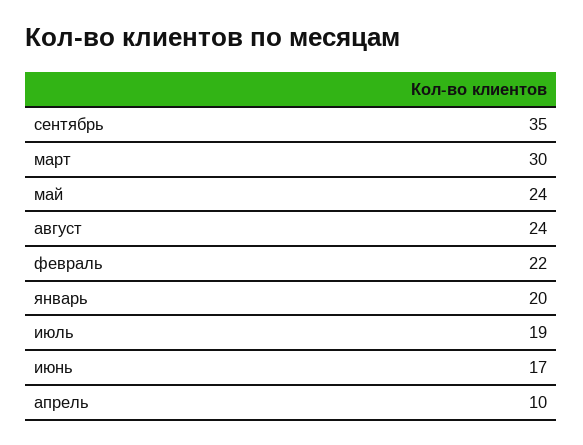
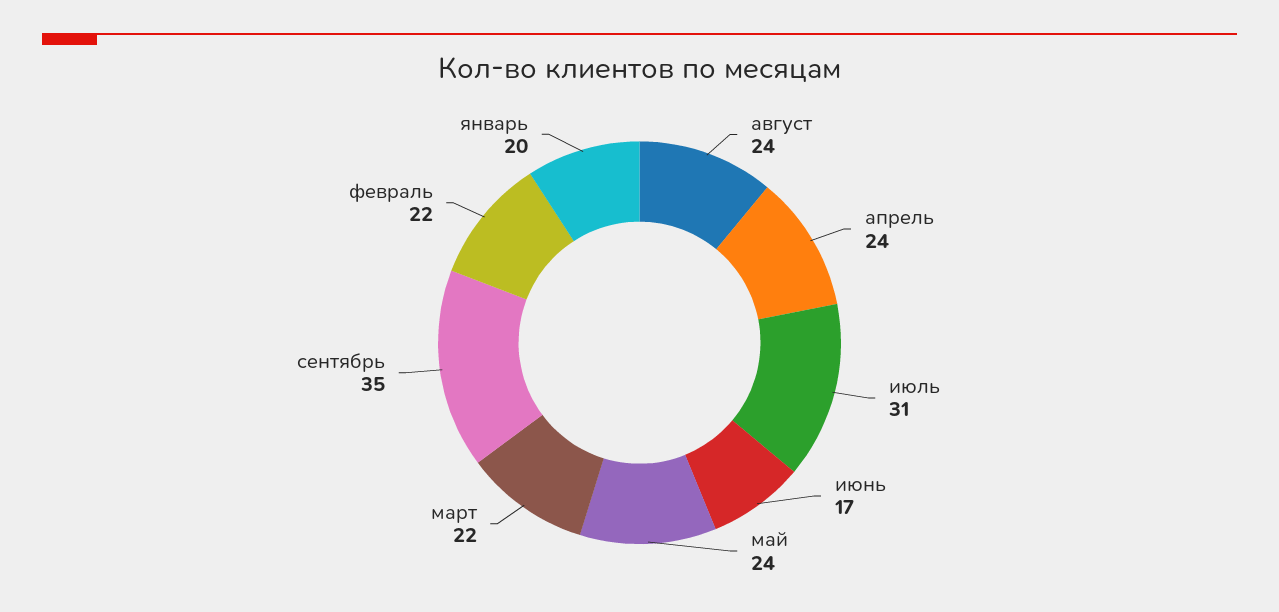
март: 30 -> 22
июль: 19 -> 31
апрель: 10 -> 24

